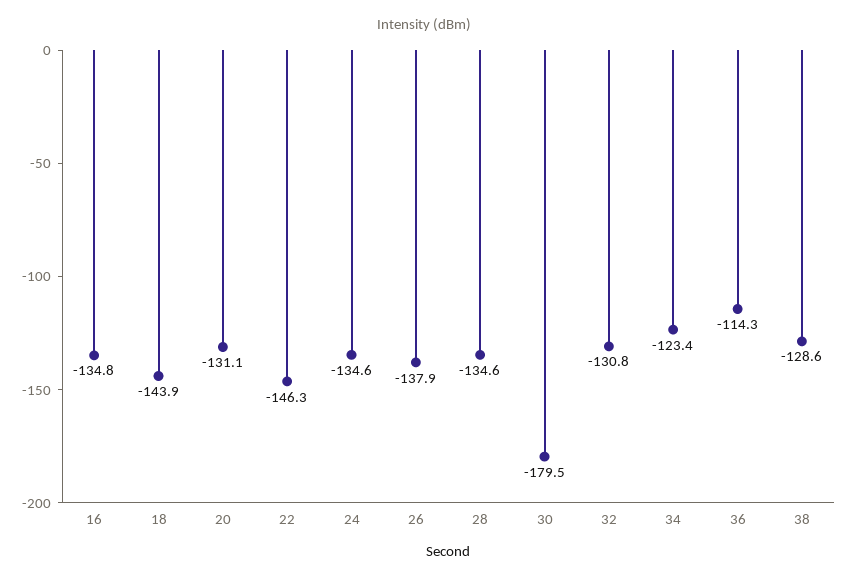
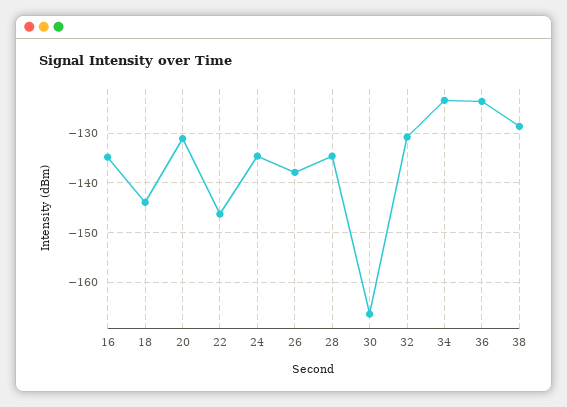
30: -179.5 -> -166
36: -114.3 -> -124

